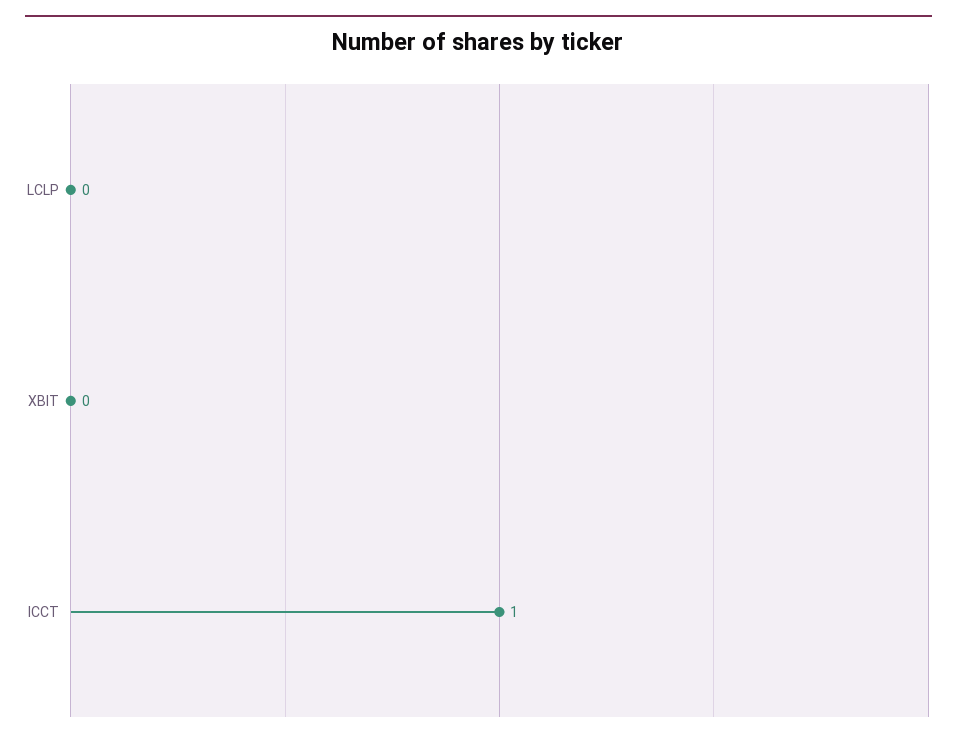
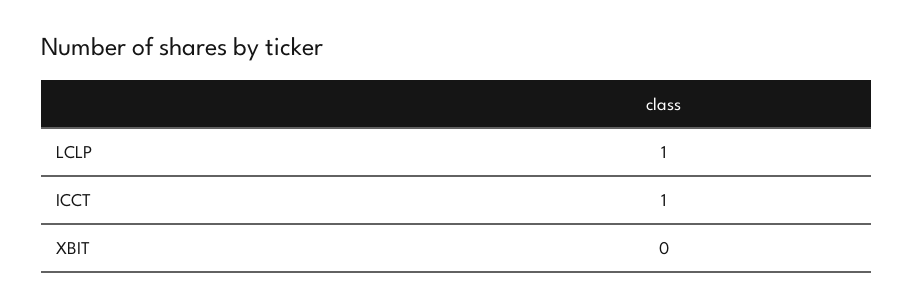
LCLP: 0 -> 1

